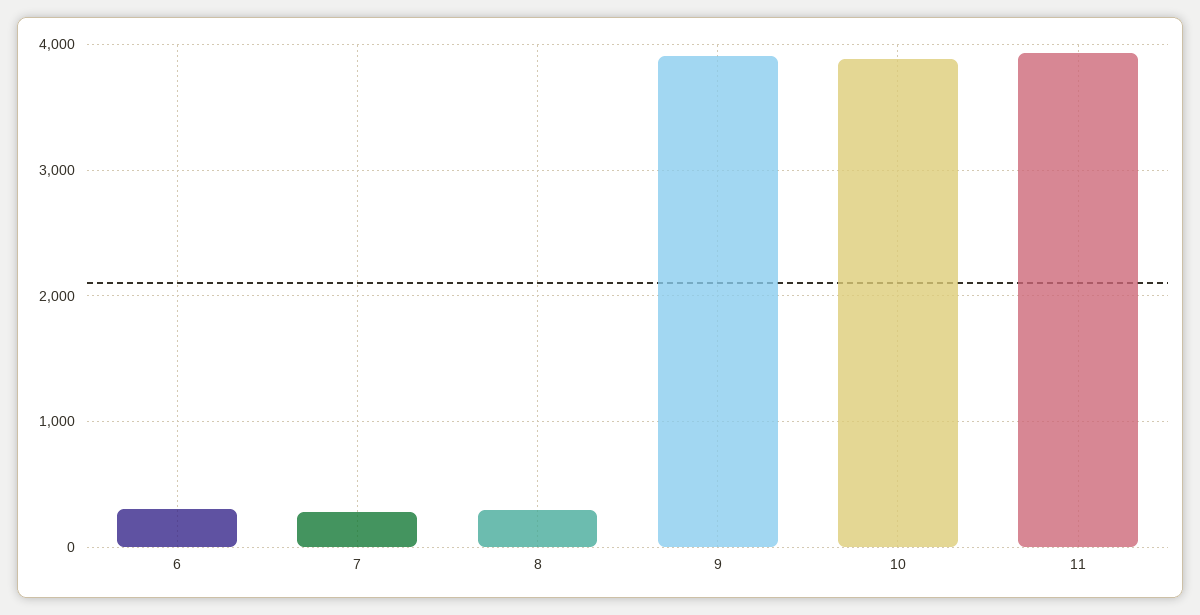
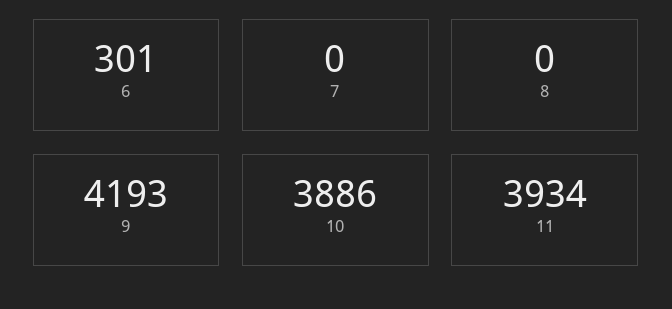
7: 300 -> 0
8: 300 -> 0
9: 3900 -> 4193

